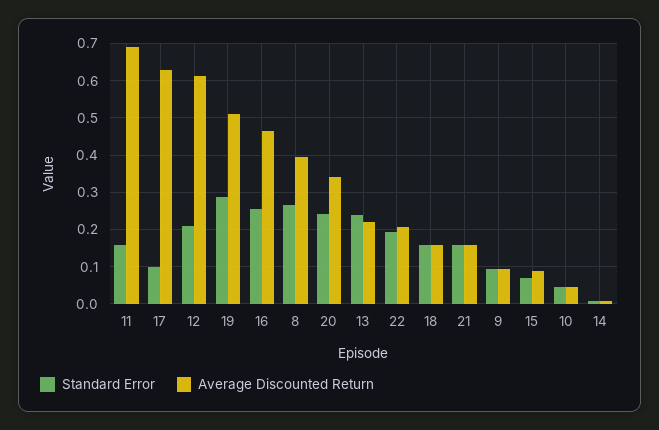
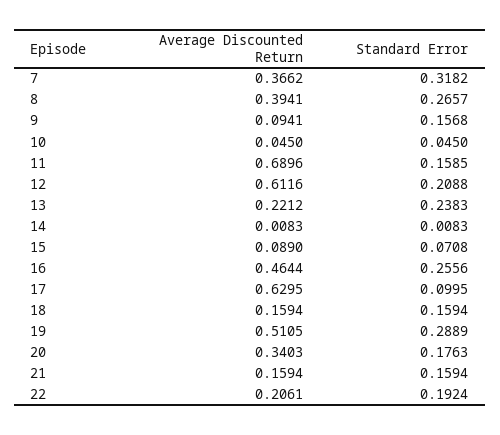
Standard Error, 20: 0.24 -> 0.1763
Standard Error, 9: 0.1 -> 0.1568
Average Discounted Return, 7: none -> 0.3662
Standard Error, 7: none -> 0.3182

